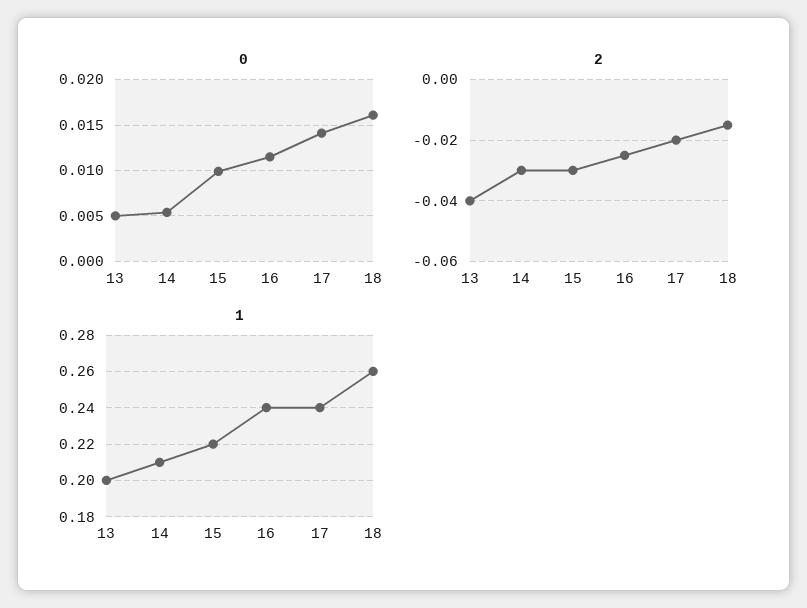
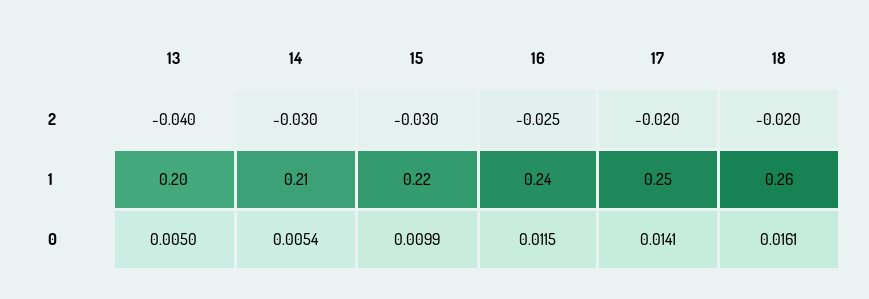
2, 18: -0.015 -> -0.02
1, 17: 0.24 -> 0.25

